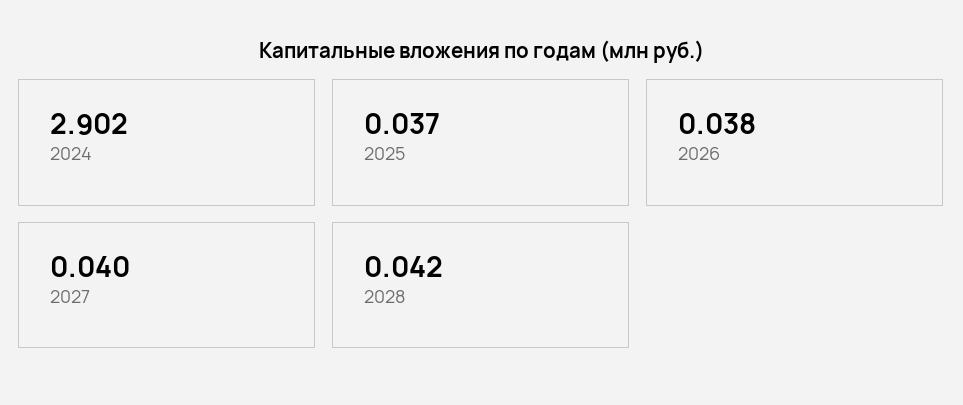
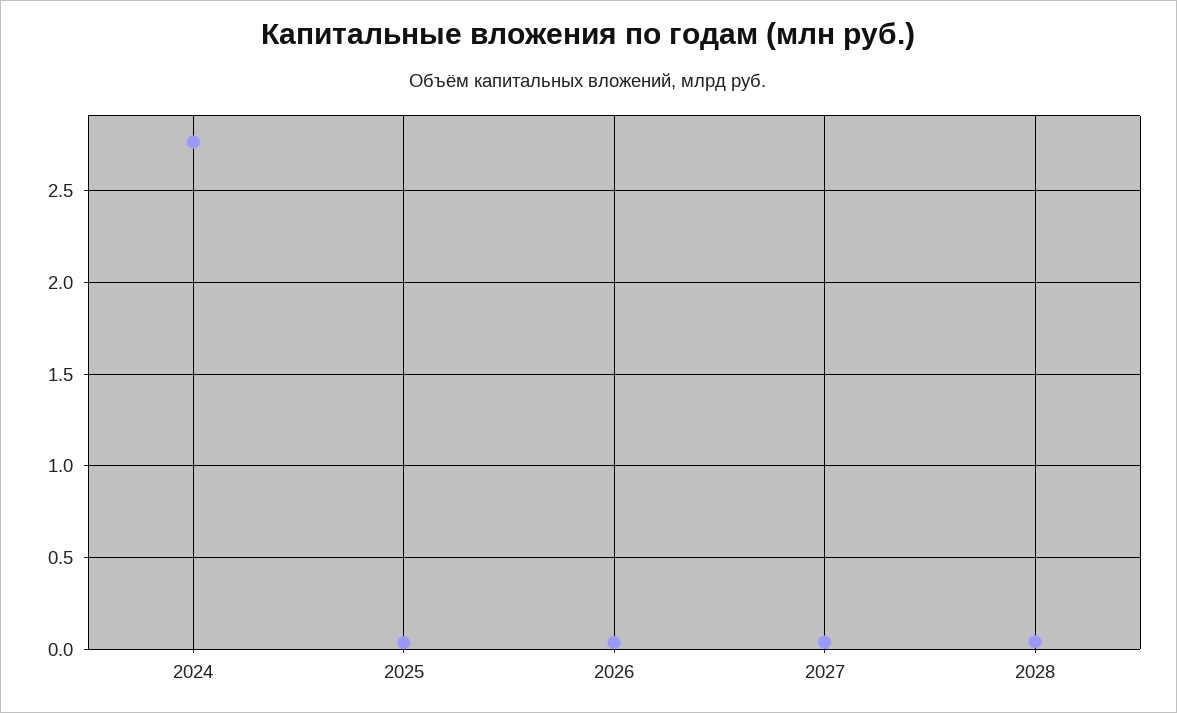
2024: 2.902 -> 2.75

